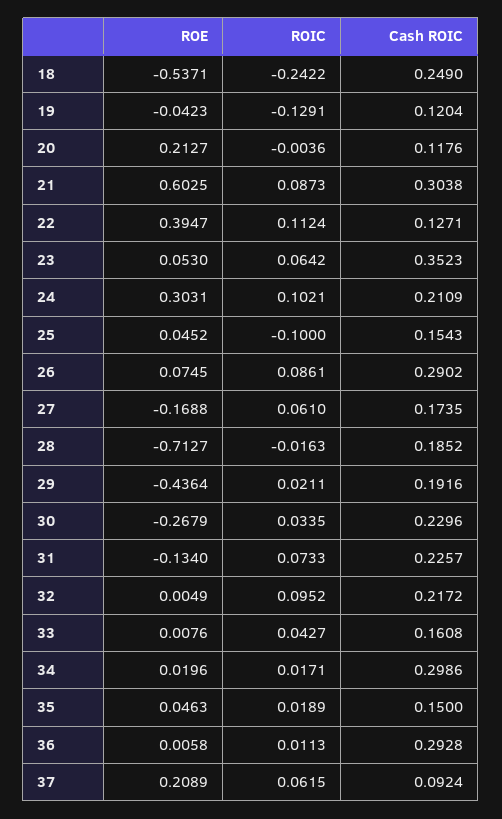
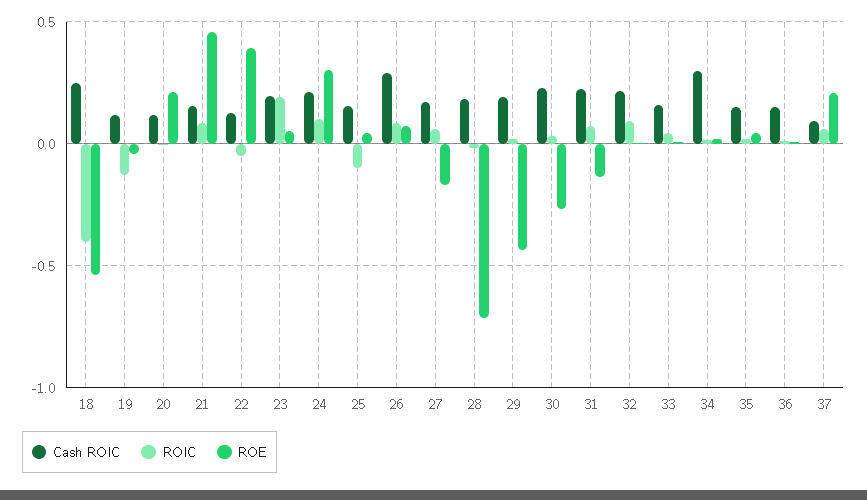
ROIC, 18: -0.2422 -> -0.4
ROE, 21: 0.6025 -> 0.45
Cash ROIC, 21: 0.3038 -> 0.15
ROIC, 22: 0.1124 -> -0.05
ROIC, 23: 0.0642 -> 0.2
Cash ROIC, 23: 0.3523 -> 0.2
Cash ROIC, 36: 0.2928 -> 0.15

